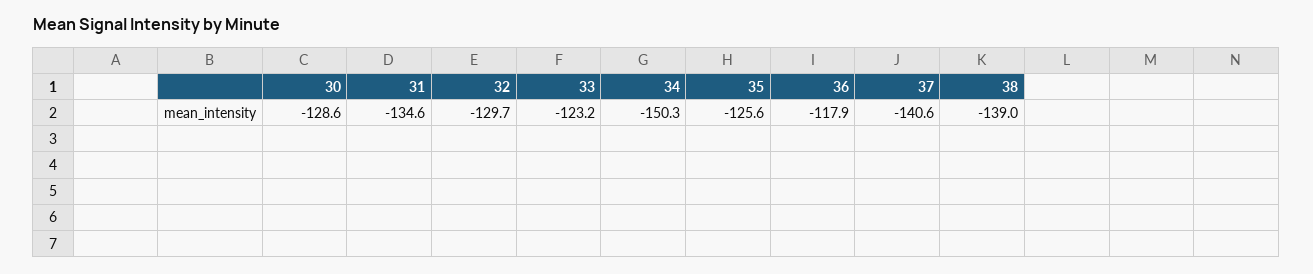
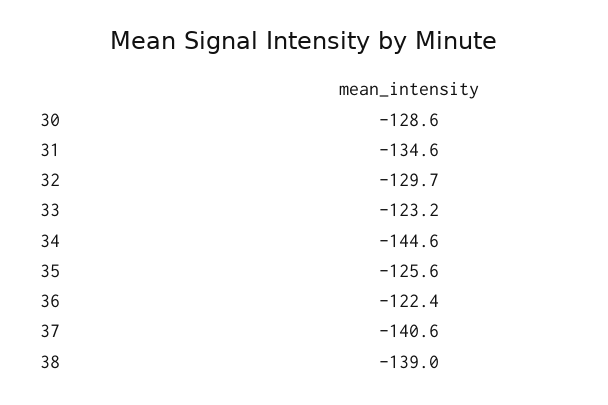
34: -150.3 -> -144.6
36: -117.9 -> -122.4

